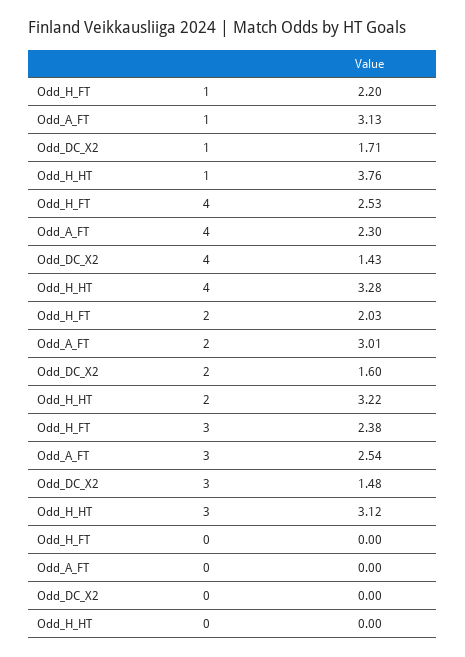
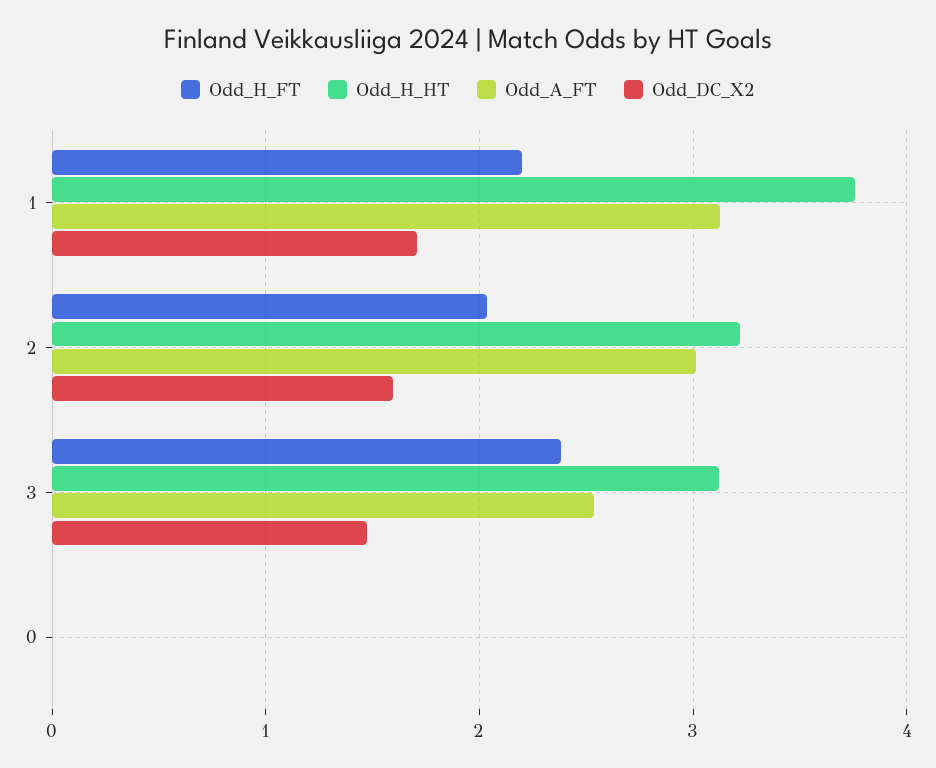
Odd_H_FT, 4: 2.53 -> none
Odd_A_FT, 4: 2.3 -> none
Odd_DC_X2, 4: 1.43 -> none
Odd_H_HT, 4: 3.28 -> none

